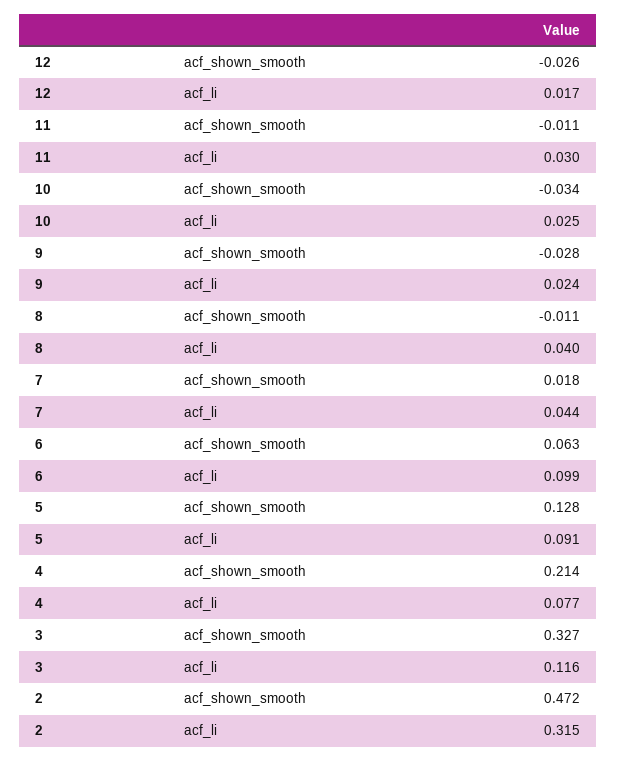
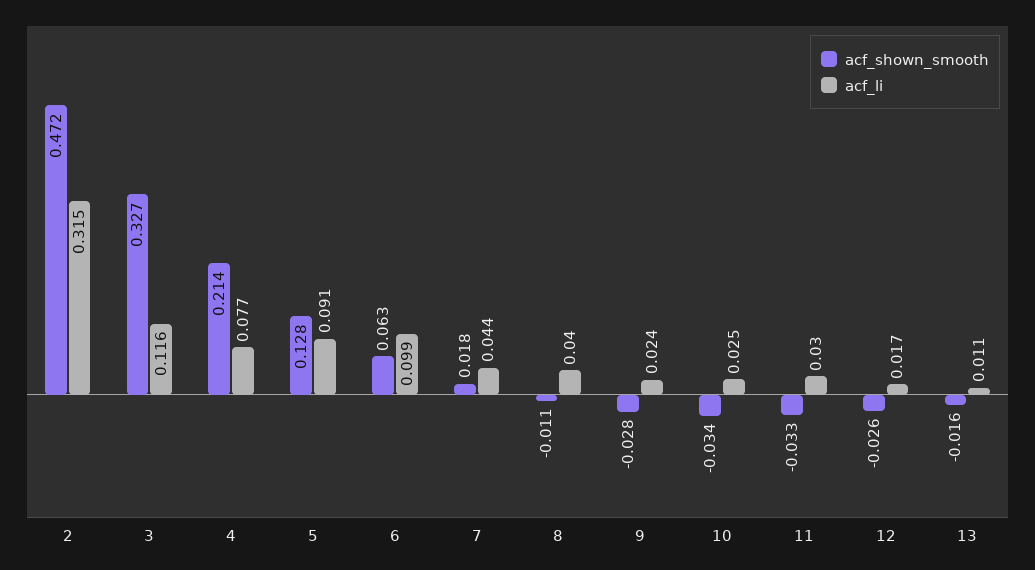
acf_shown_smooth, 11: -0.011 -> -0.033
acf_shown_smooth, 13: none -> -0.016
acf_li, 13: none -> 0.011

